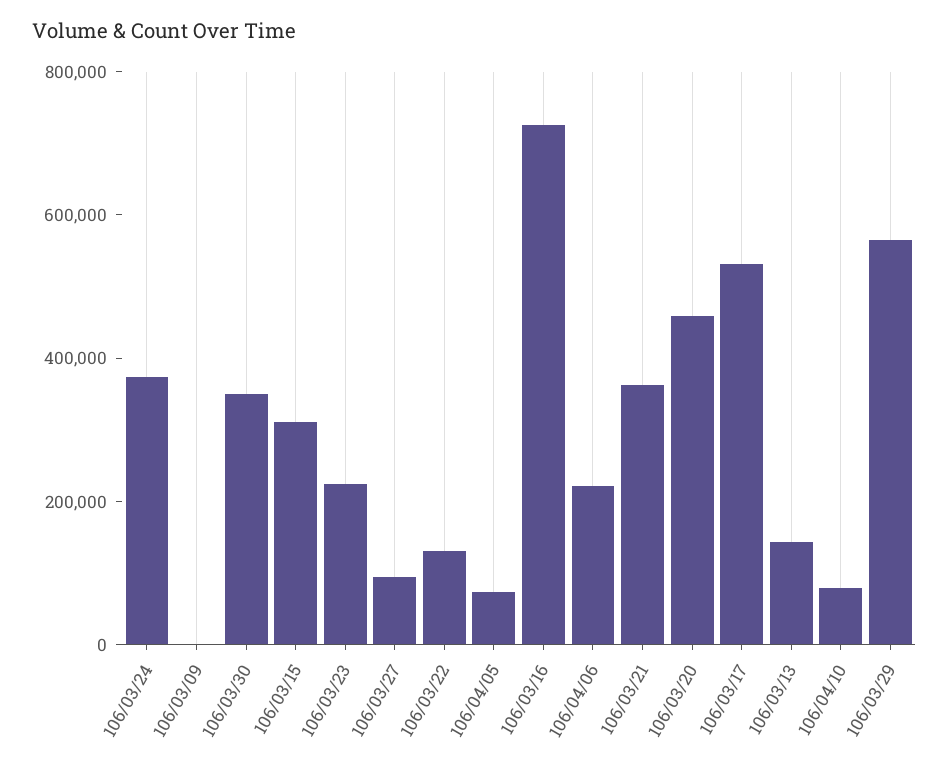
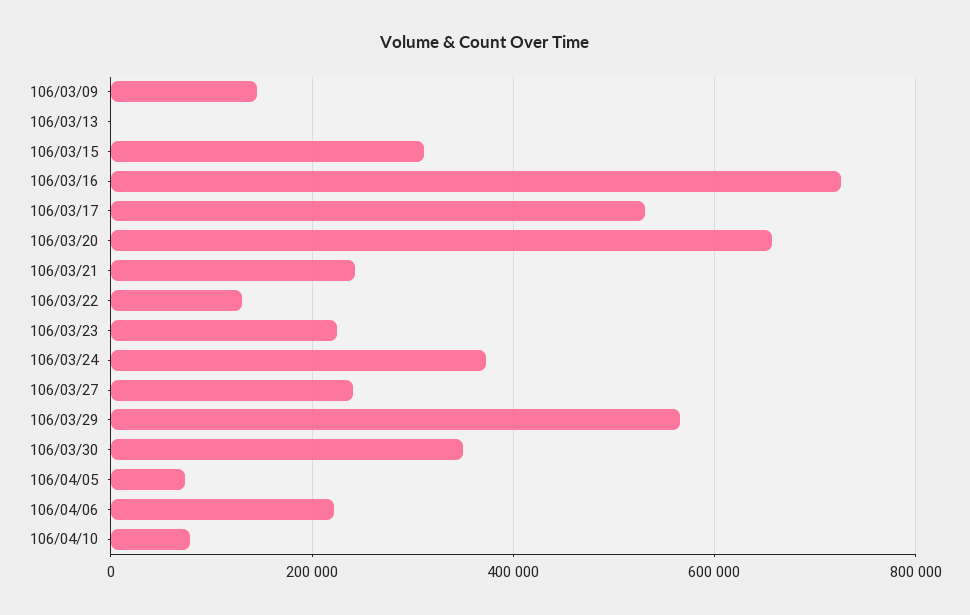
106/03/09: 0 -> 140000
106/03/27: 100000 -> 240000
106/03/21: 350000 -> 240000
106/03/20: 450000 -> 660000
106/03/13: 150000 -> 0

